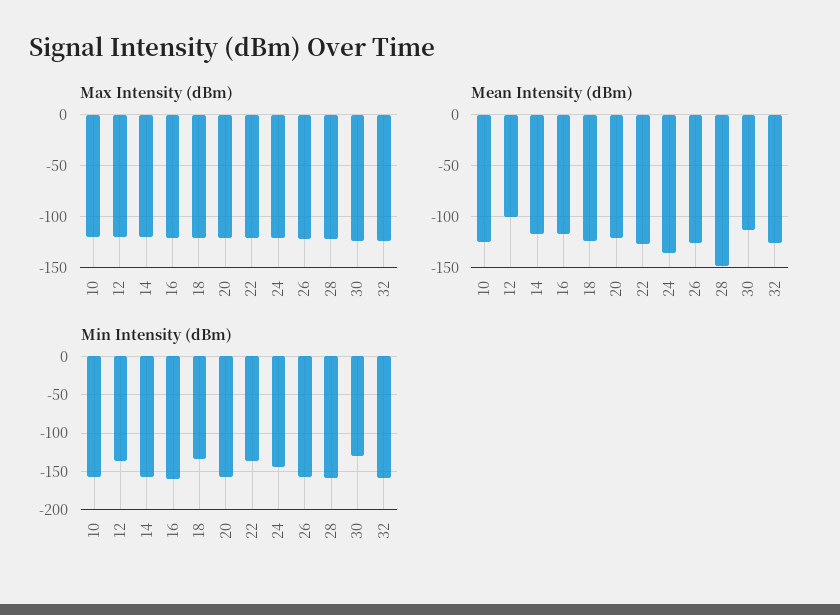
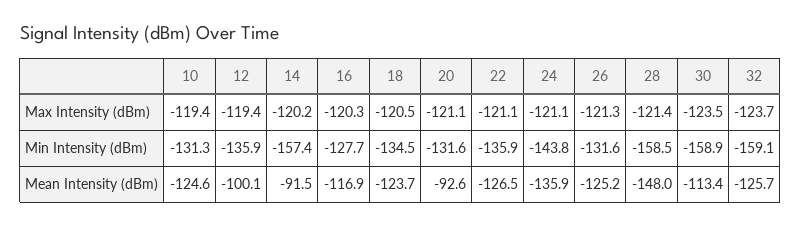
Mean Intensity (dBm), 14: -120 -> -91.5
Mean Intensity (dBm), 20: -120 -> -92.6
Min Intensity (dBm), 10: -160 -> -131.3
Min Intensity (dBm), 16: -160 -> -127.7
Min Intensity (dBm), 20: -160 -> -131.6
Min Intensity (dBm), 26: -160 -> -131.6
Min Intensity (dBm), 30: -130 -> -158.9

